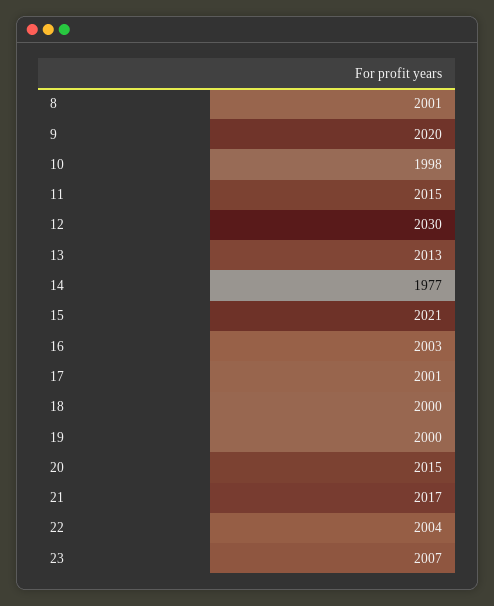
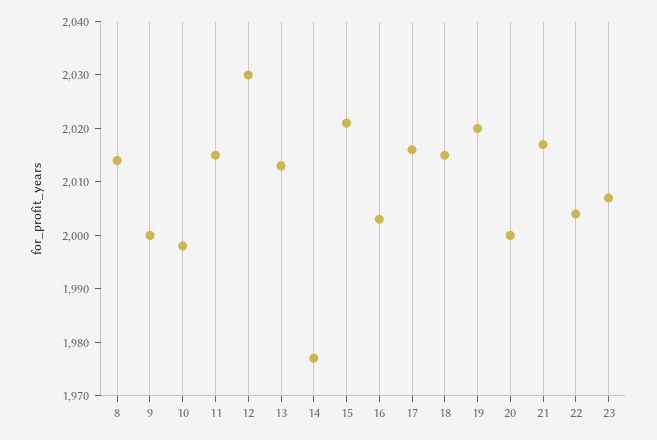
8: 2001 -> 2015
9: 2020 -> 2000
17: 2001 -> 2015
18: 2000 -> 2015
19: 2000 -> 2020
20: 2015 -> 2000

